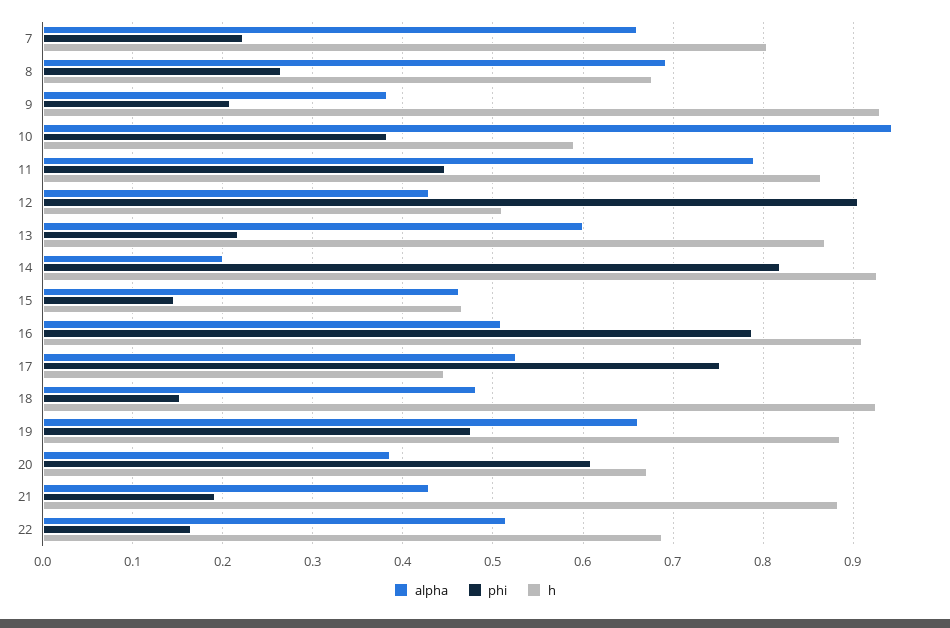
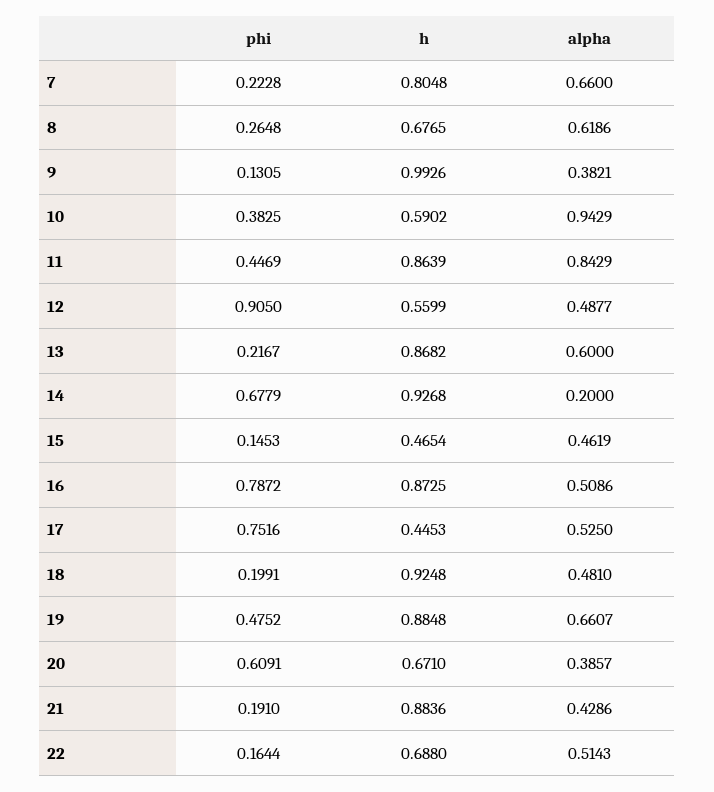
alpha, 8: 0.69 -> 0.6186
phi, 9: 0.21 -> 0.1305
h, 9: 0.93 -> 0.9926
alpha, 11: 0.79 -> 0.8429
alpha, 12: 0.43 -> 0.4877
h, 12: 0.51 -> 0.5599
phi, 14: 0.82 -> 0.6779
h, 16: 0.91 -> 0.8725
phi, 18: 0.15 -> 0.1991

